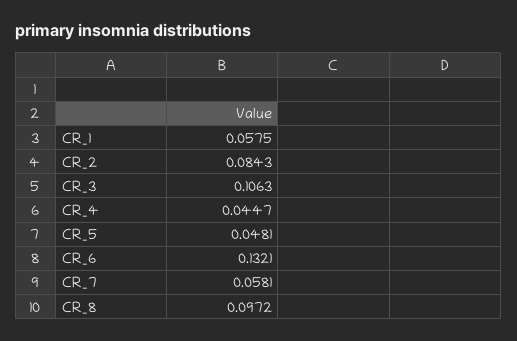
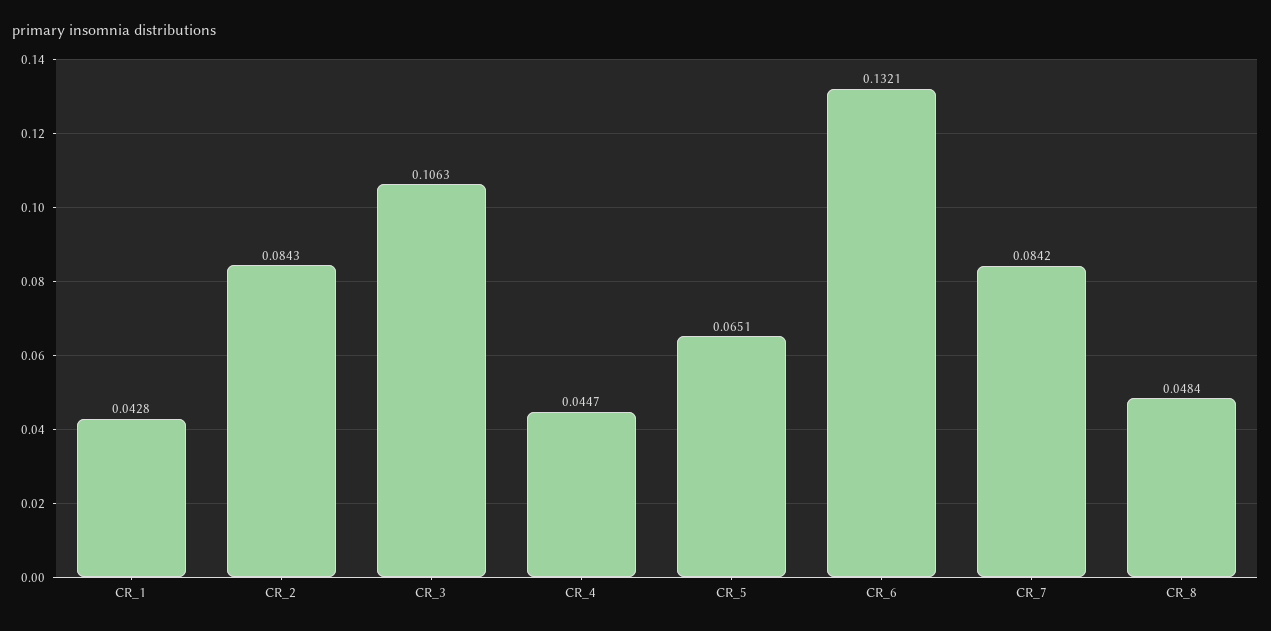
CR_1: 0.0575 -> 0.0428
CR_5: 0.0481 -> 0.0651
CR_7: 0.0581 -> 0.0842
CR_8: 0.0972 -> 0.0484

